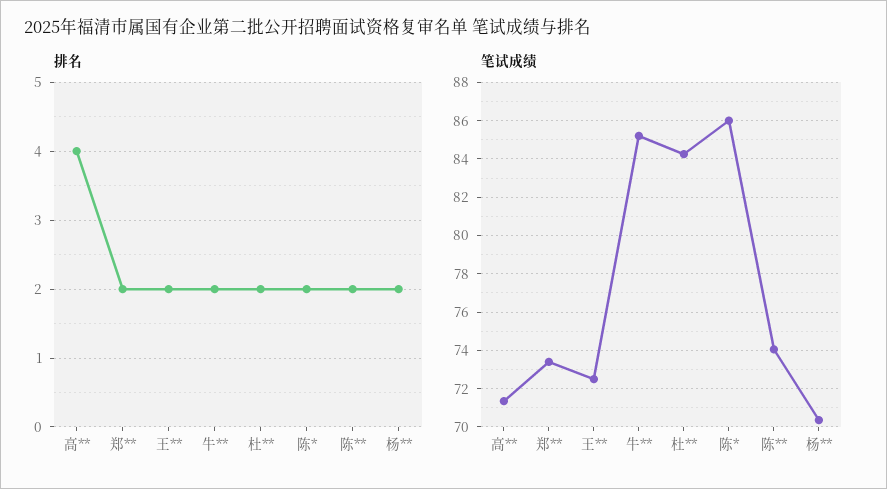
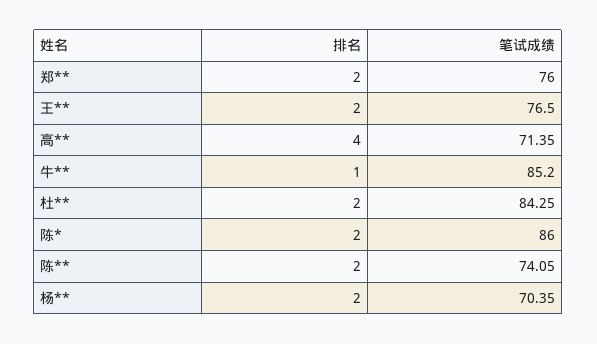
排名, 牛**: 2 -> 1
笔试成绩, 郑**: 73.5 -> 76
笔试成绩, 王**: 72.5 -> 76.5

